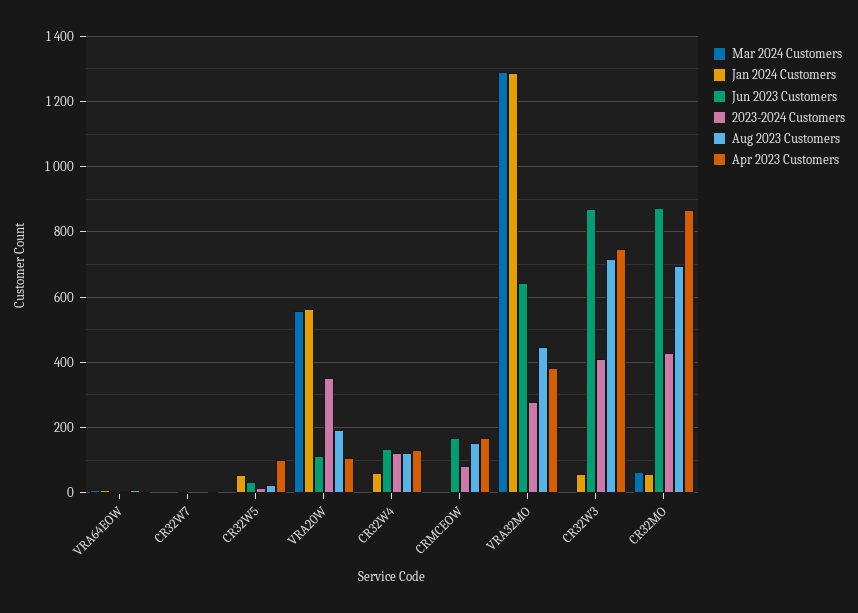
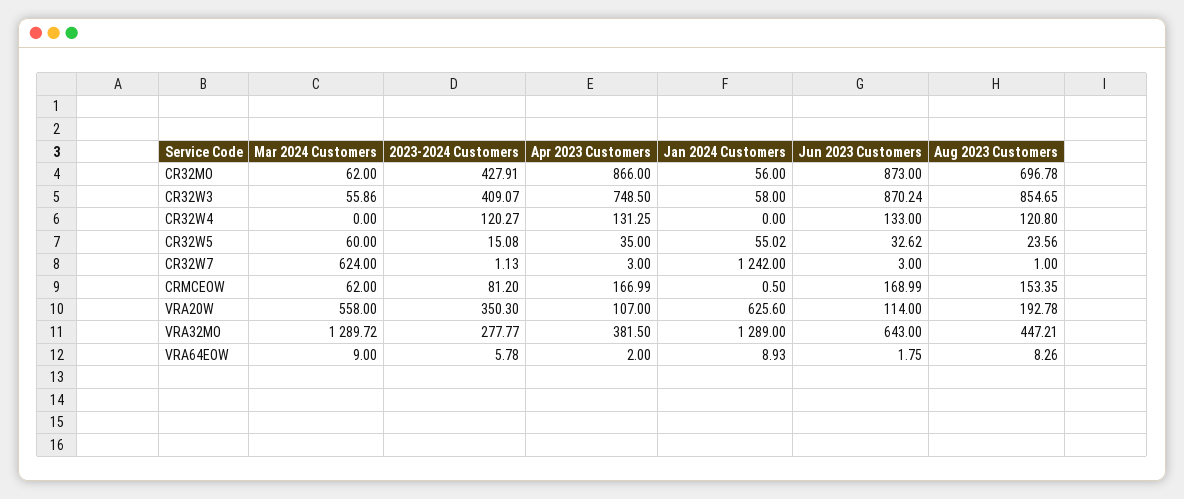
Mar 2024 Customers, CR32W7: 0 -> 624
Jan 2024 Customers, CR32W7: 0 -> 1242
Mar 2024 Customers, CR32W5: 0 -> 60
Apr 2023 Customers, CR32W5: 100 -> 35
Jan 2024 Customers, VRA20W: 560 -> 625.6
Jan 2024 Customers, CR32W4: 60 -> 0
Mar 2024 Customers, CRMCEOW: 0 -> 62
Mar 2024 Customers, CR32W3: 0 -> 55.86
Aug 2023 Customers, CR32W3: 720 -> 854.65

